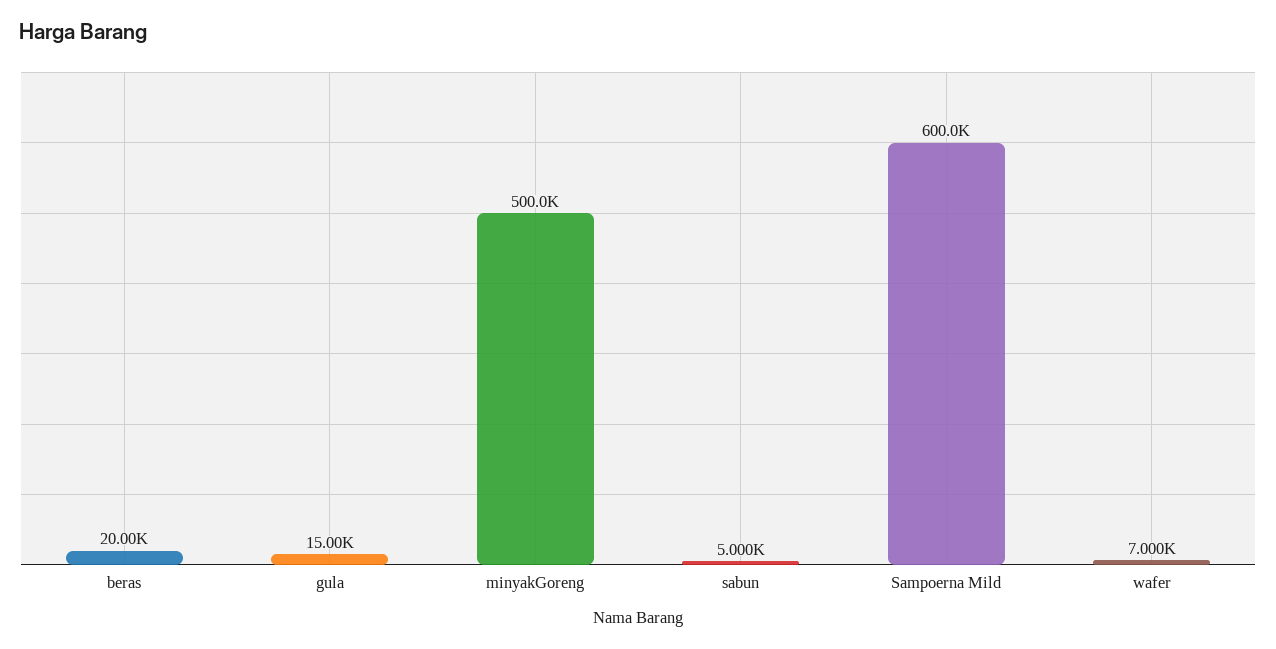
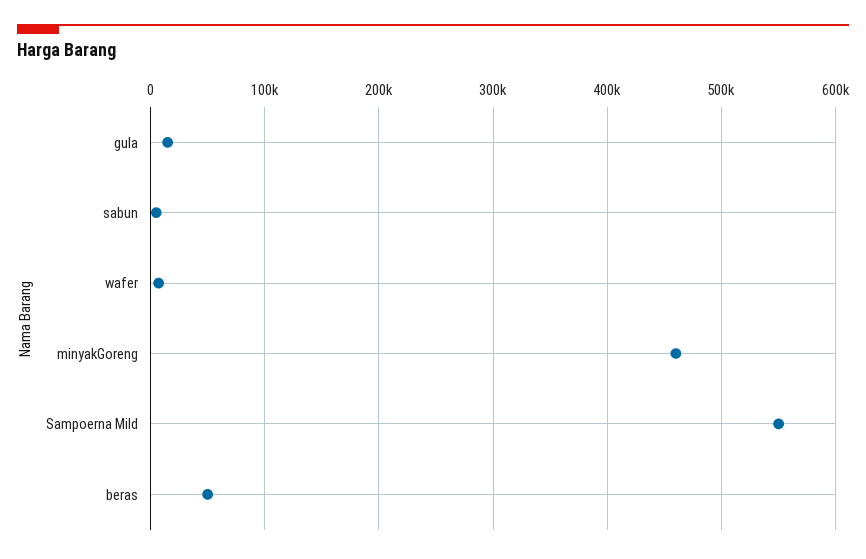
beras: 20000 -> 50000
minyakGoreng: 500000 -> 460000
Sampoerna Mild: 600000 -> 550000

